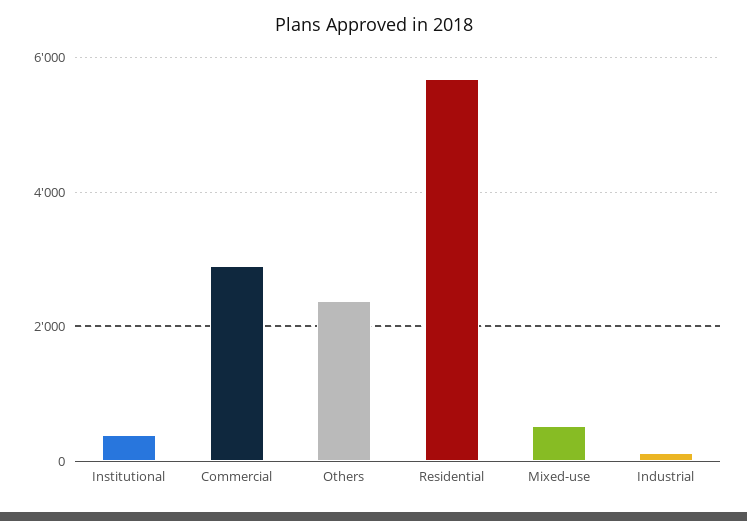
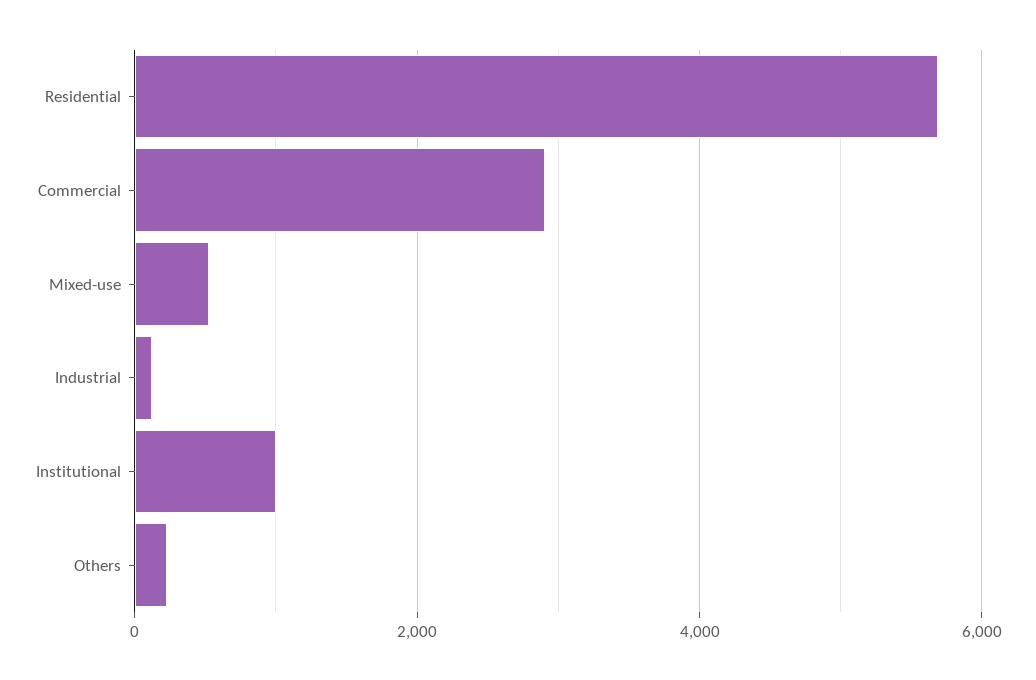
Institutional: 400 -> 1000
Others: 2400 -> 200

